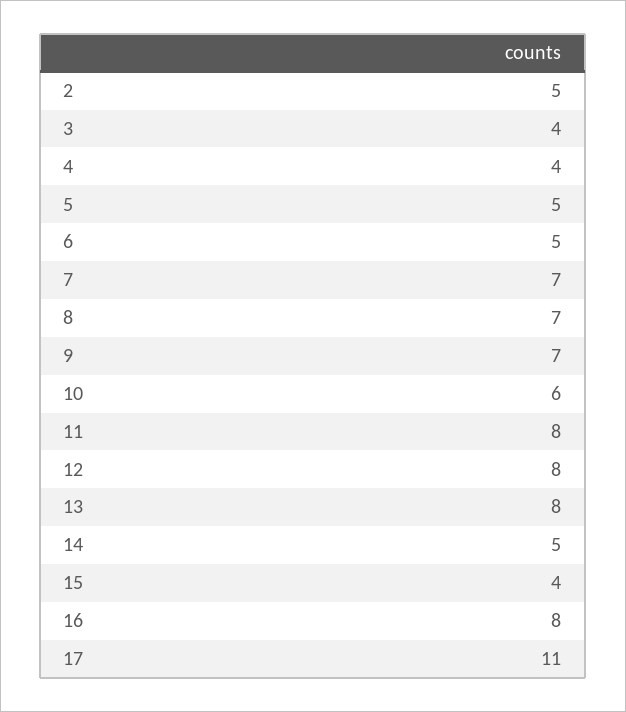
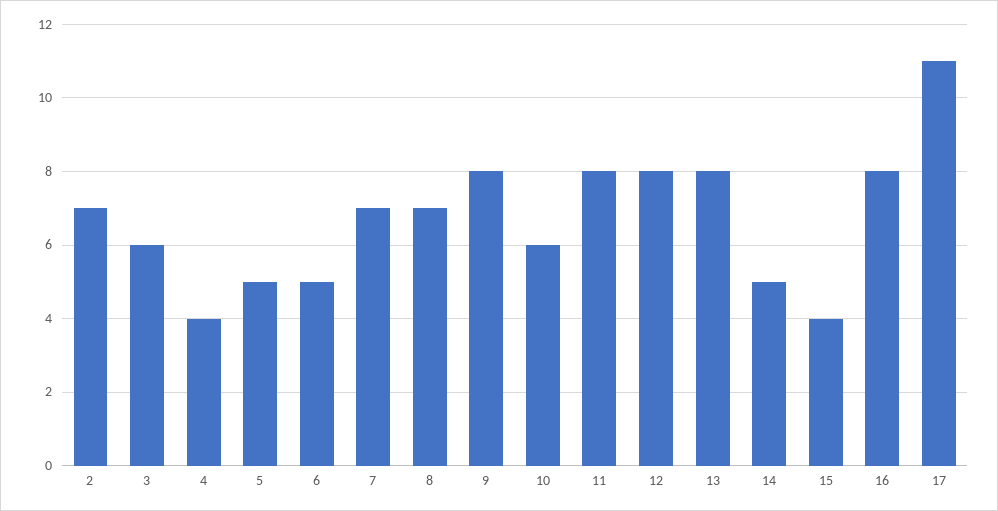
2: 5 -> 7
3: 4 -> 6
9: 7 -> 8

